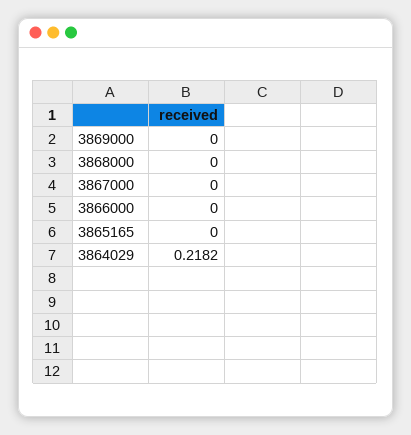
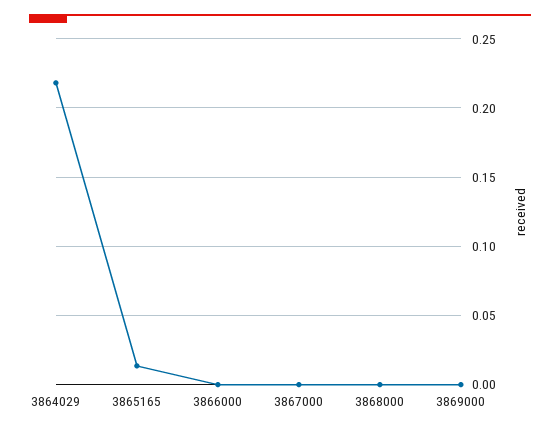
3865165: 0 -> 0.015

